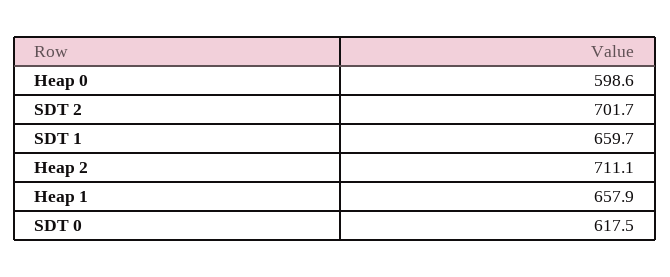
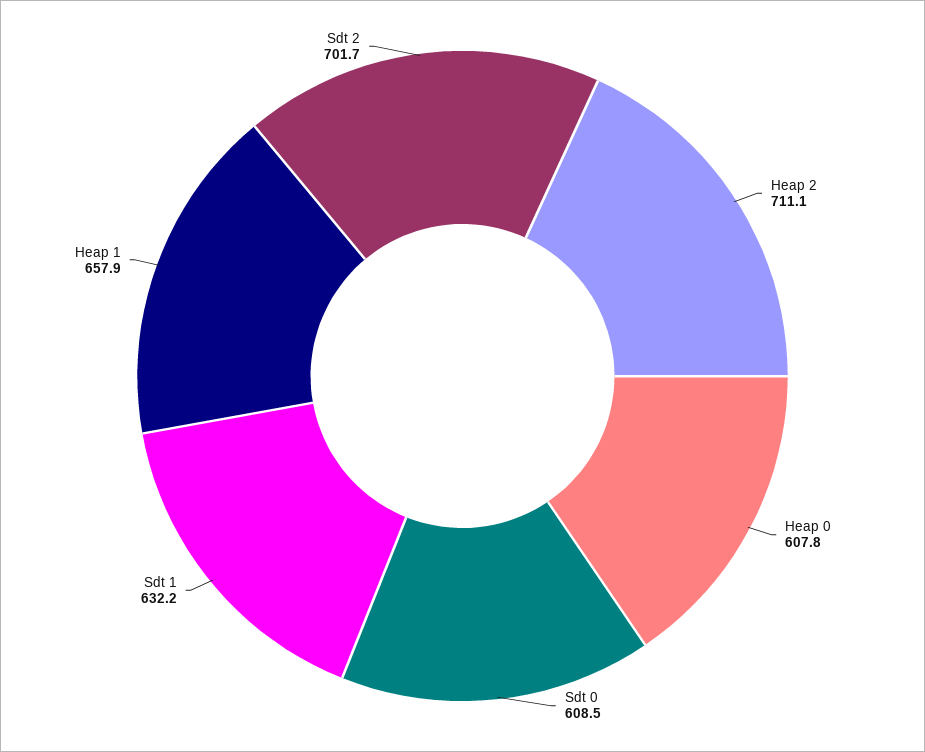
Heap 0: 598.6 -> 607.8
SDT 1: 659.7 -> 632.2
SDT 0: 617.5 -> 608.5

